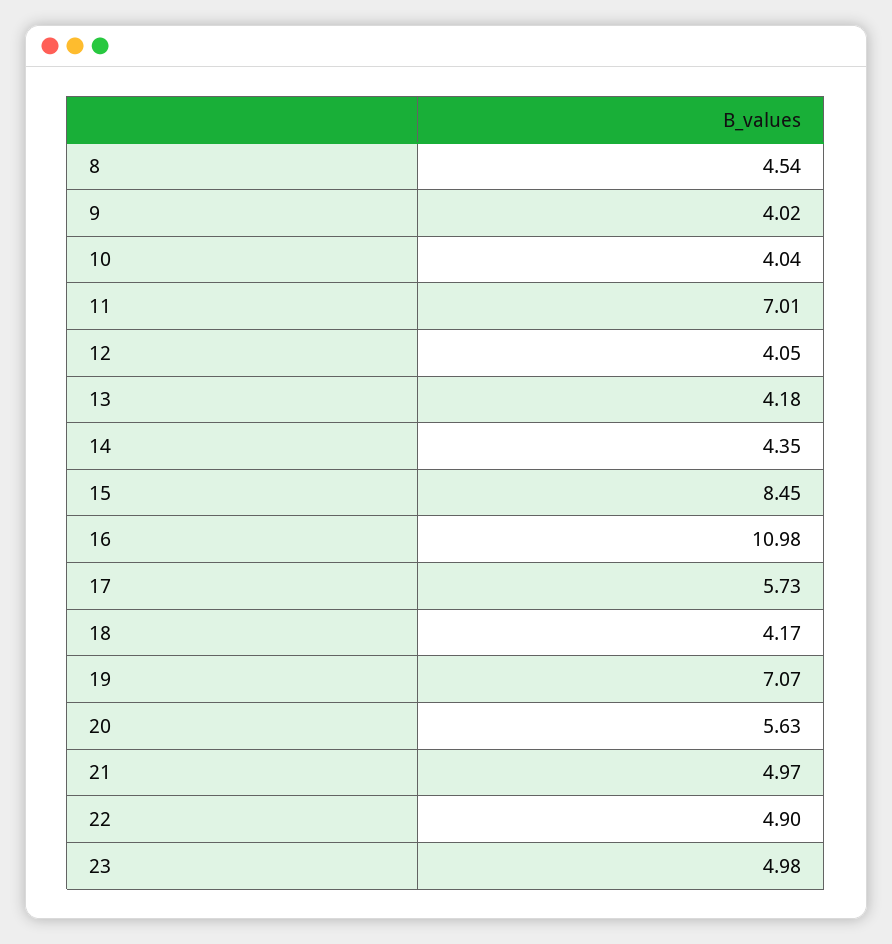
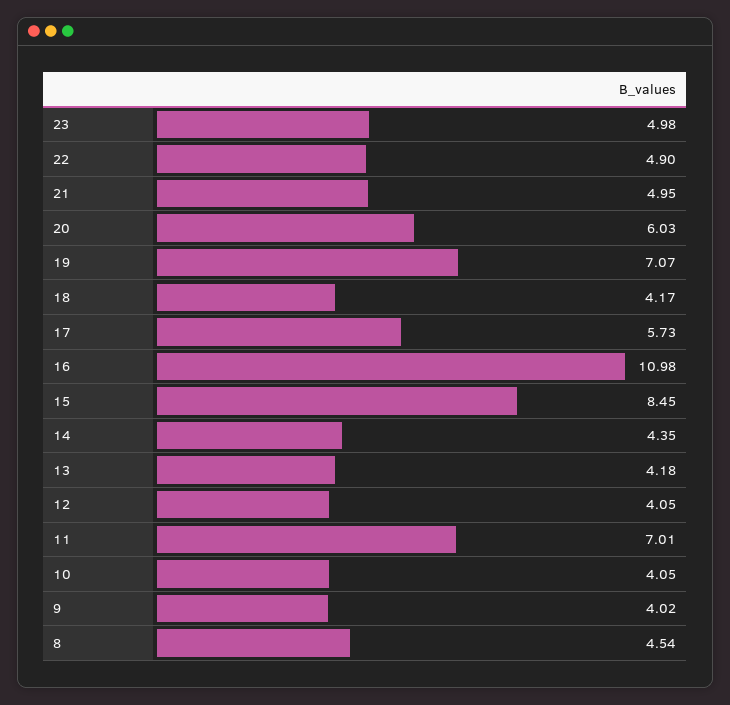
10: 4.04 -> 4.05
20: 5.63 -> 6.03
21: 4.97 -> 4.95

